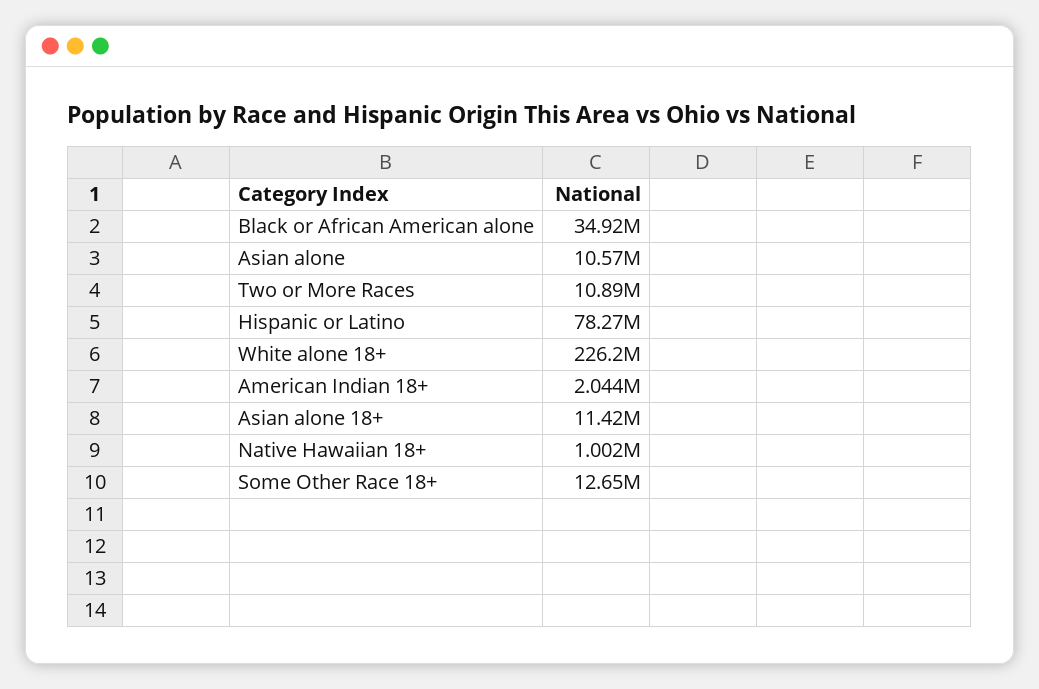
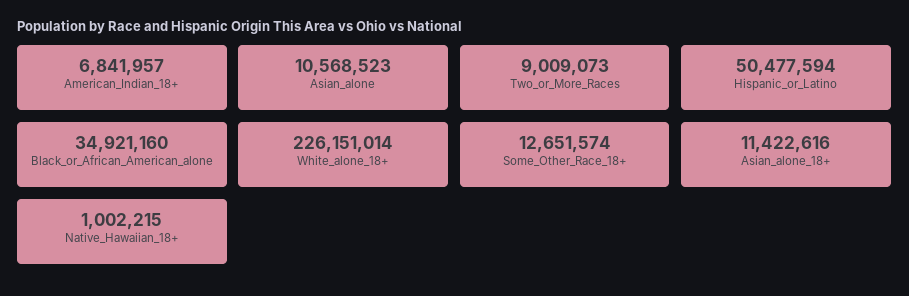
Two or More Races: 10890000 -> 9009073
Hispanic or Latino: 78270000 -> 50477594
American Indian 18+: 2044000 -> 6841957

